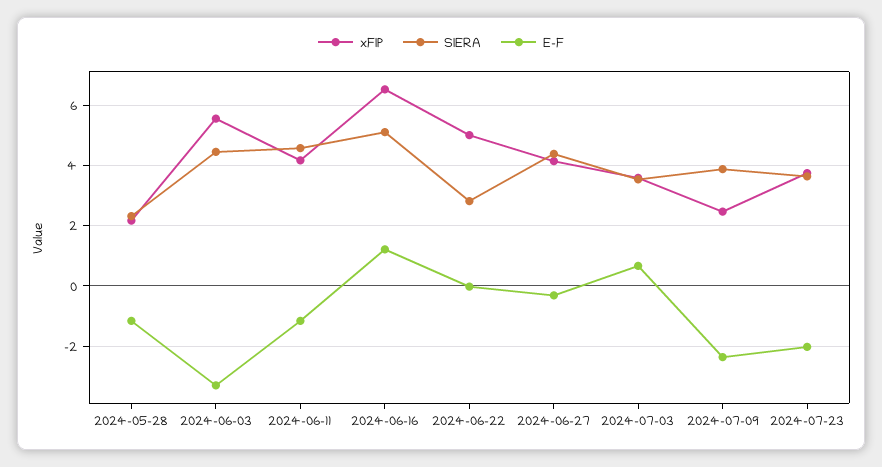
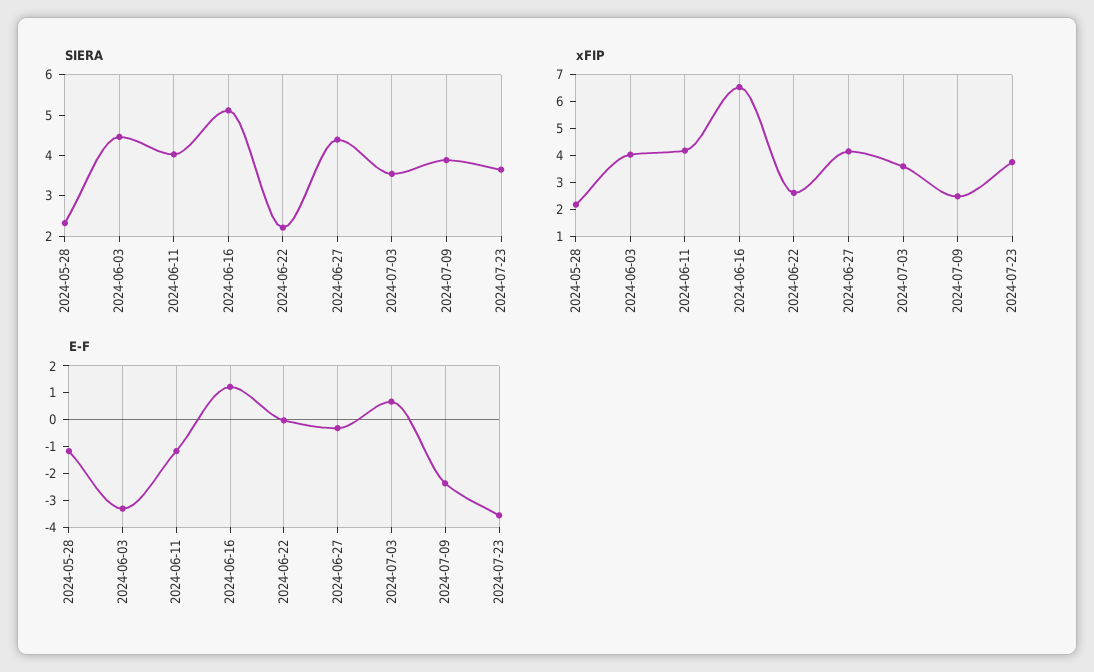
xFIP, 2024-06-03: 5.6 -> 4
SIERA, 2024-06-11: 4.6 -> 4
xFIP, 2024-06-22: 5 -> 2.5
SIERA, 2024-06-22: 2.8 -> 2.2
E-F, 2024-07-23: -2 -> -3.5

